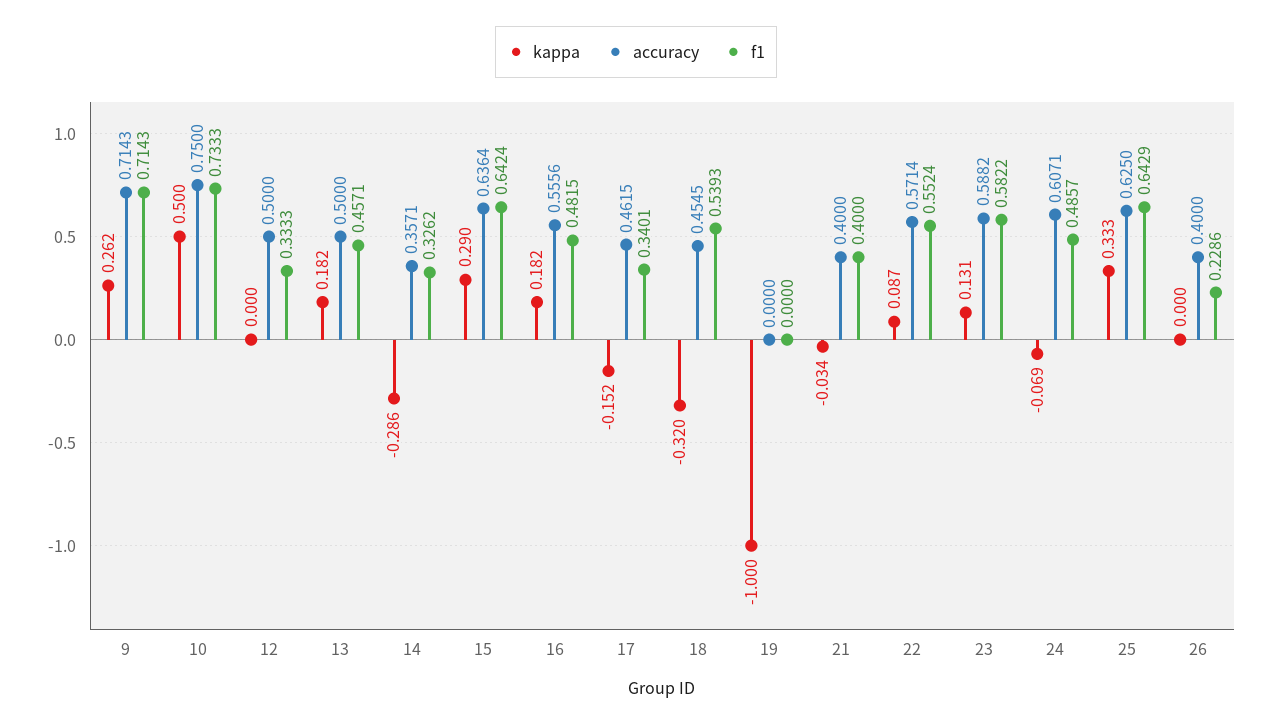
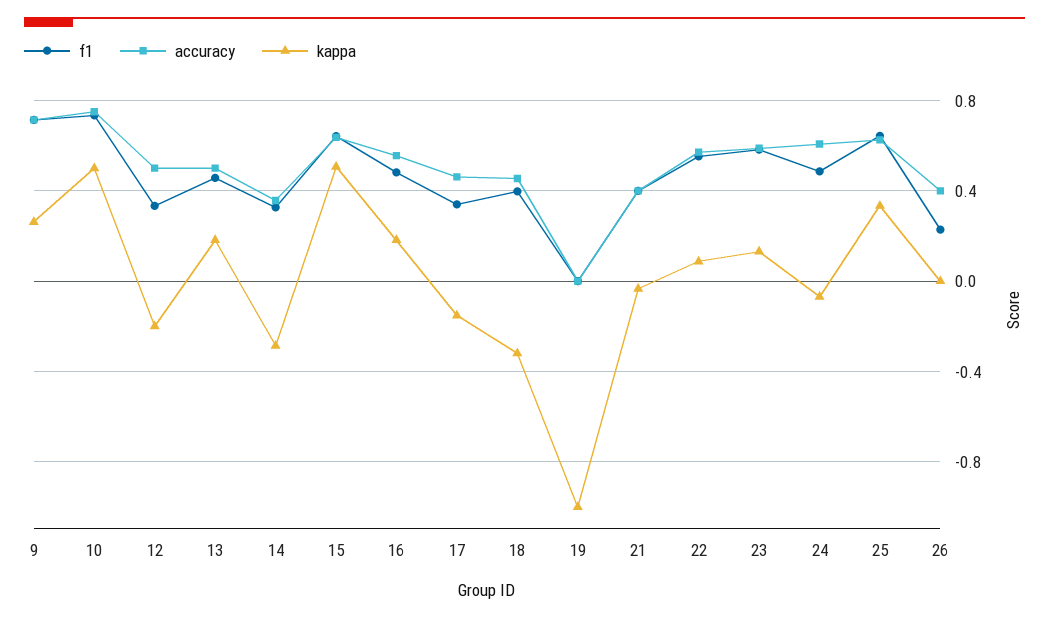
kappa, 12: 0 -> -0.2
kappa, 15: 0.29 -> 0.5
f1, 18: 0.5393 -> 0.4

